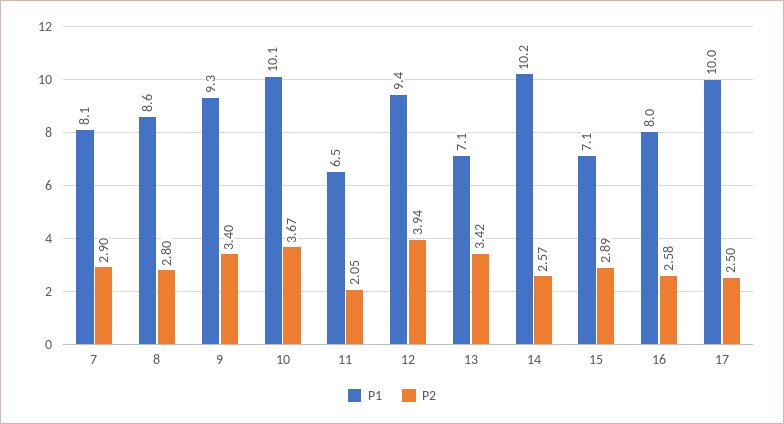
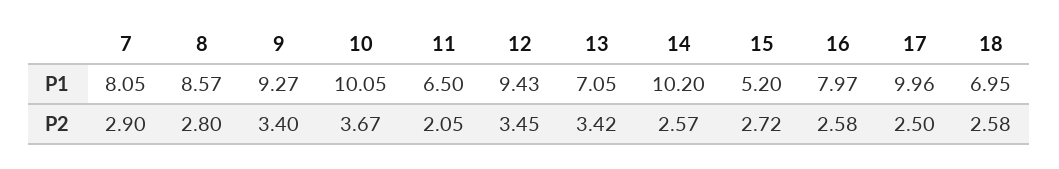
P2, 12: 3.94 -> 3.45
P1, 15: 7.1 -> 5.2
P2, 15: 2.89 -> 2.72
P1, 18: none -> 6.95
P2, 18: none -> 2.58

